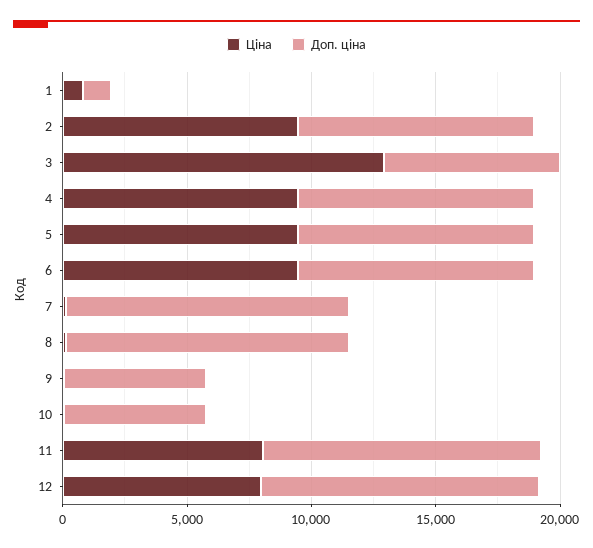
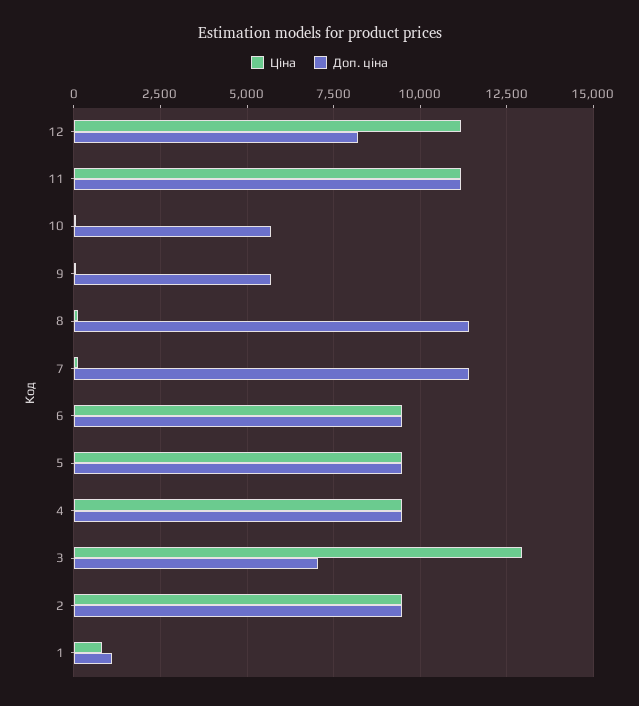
Ціна, 11: 8000 -> 11250
Ціна, 12: 8000 -> 11250
Доп. ціна, 12: 11000 -> 8250

